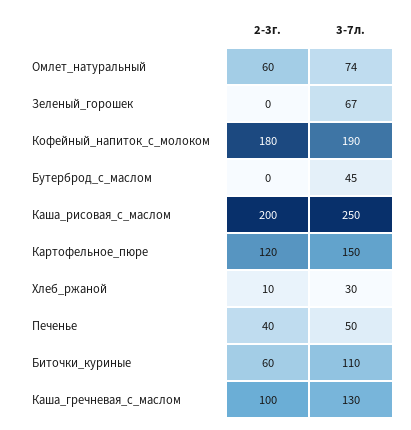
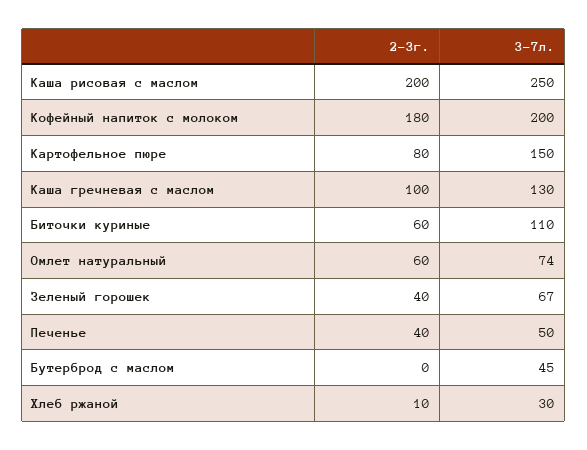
2-3г., Зеленый_горошек: 0 -> 40
3-7л., Кофейный_напиток_с_молоком: 190 -> 200
2-3г., Картофельное_пюре: 120 -> 80

